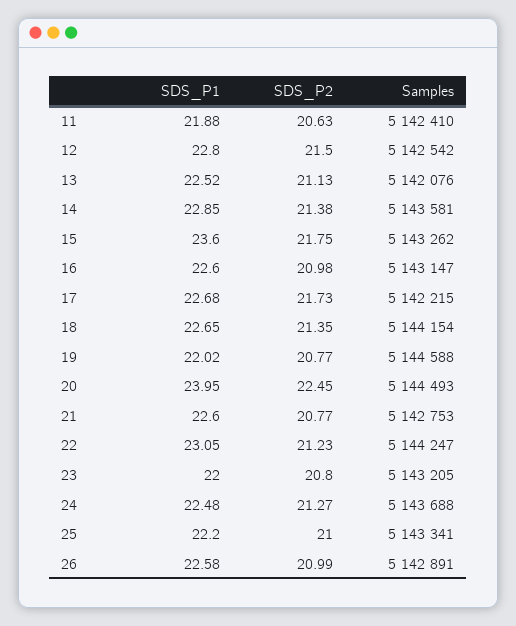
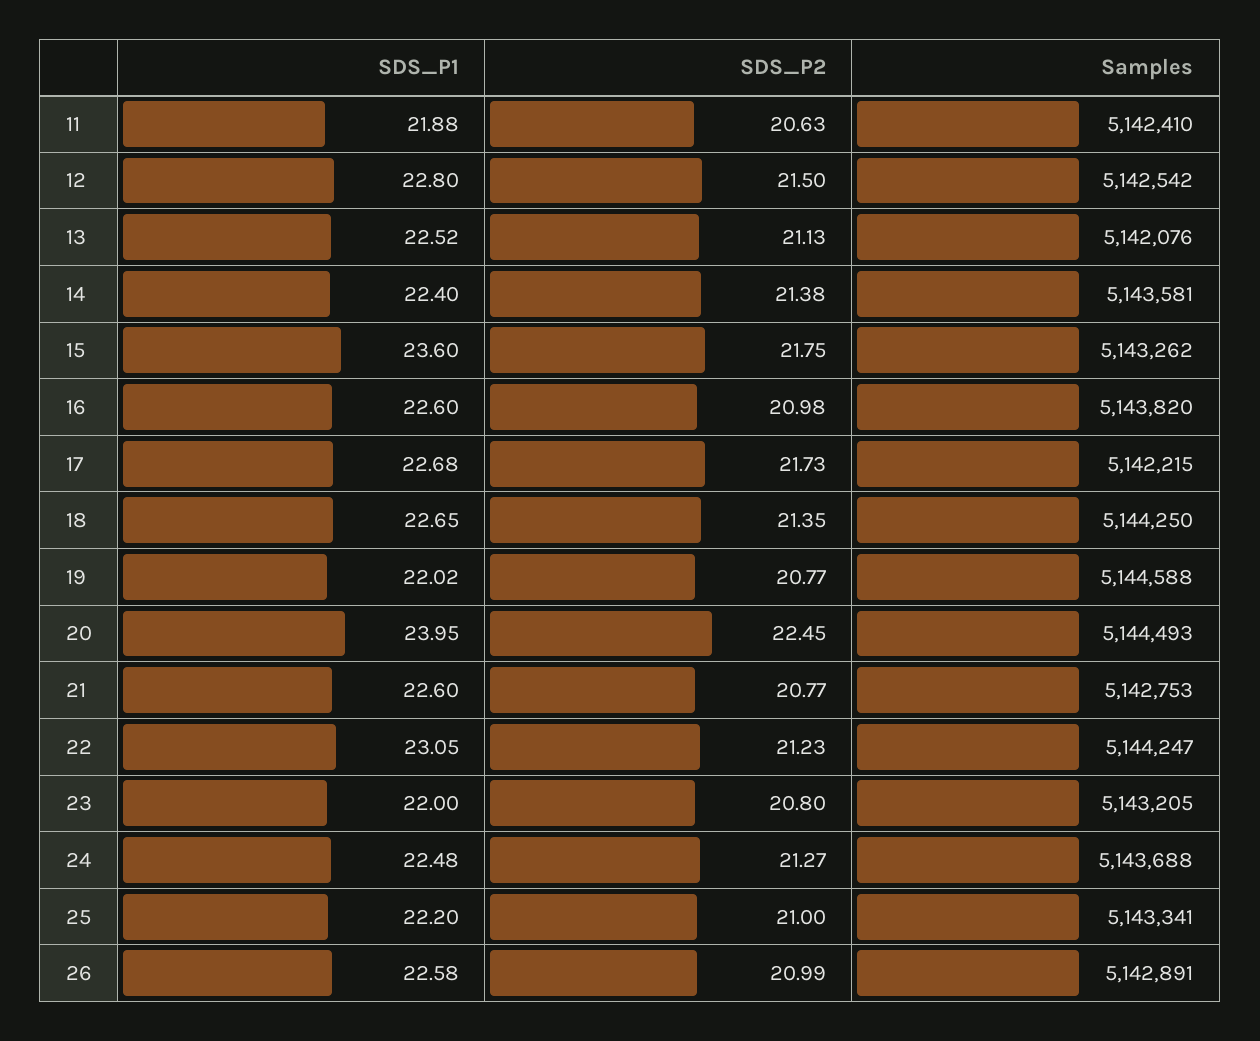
SDS_P1, 14: 22.85 -> 22.4
Samples, 16: 5143147 -> 5143820
Samples, 18: 5144154 -> 5144250

